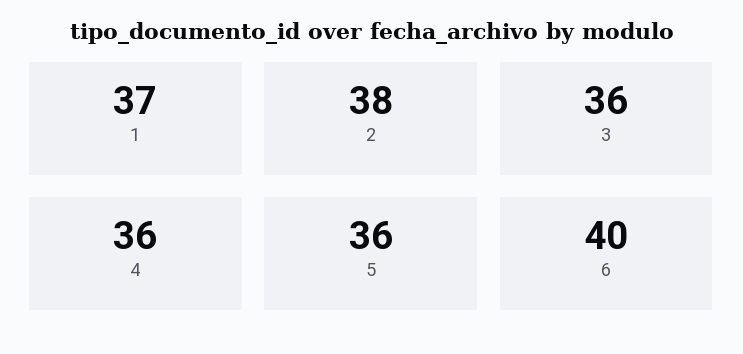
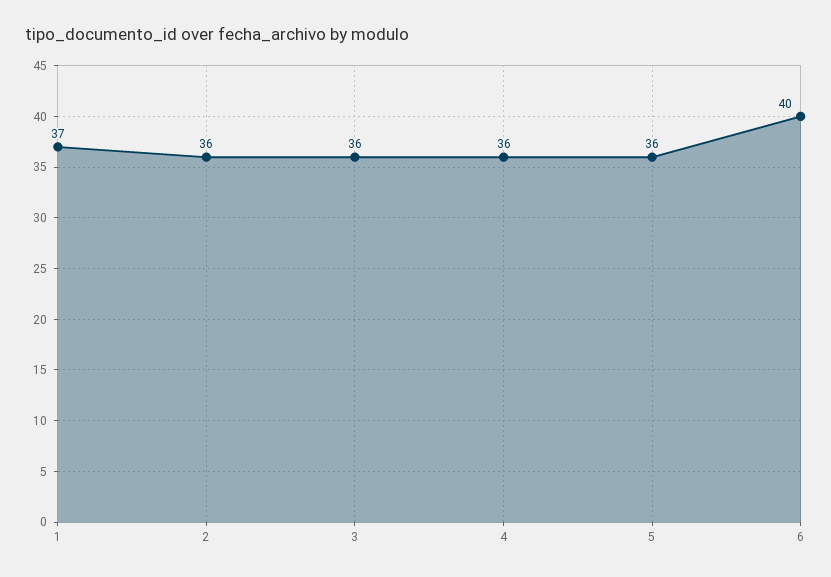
2: 38 -> 36

